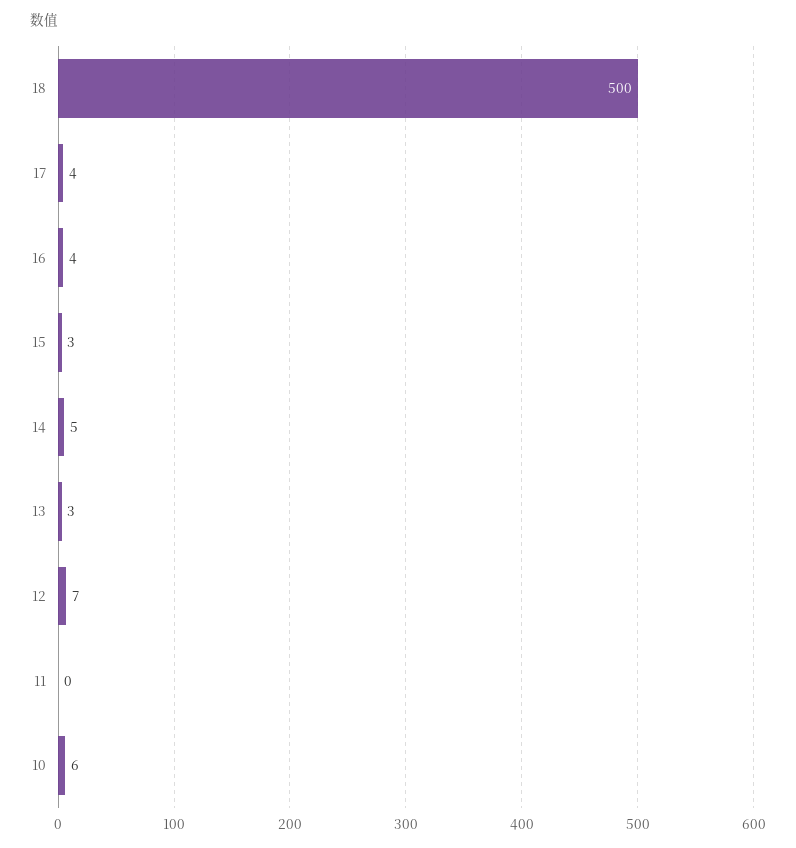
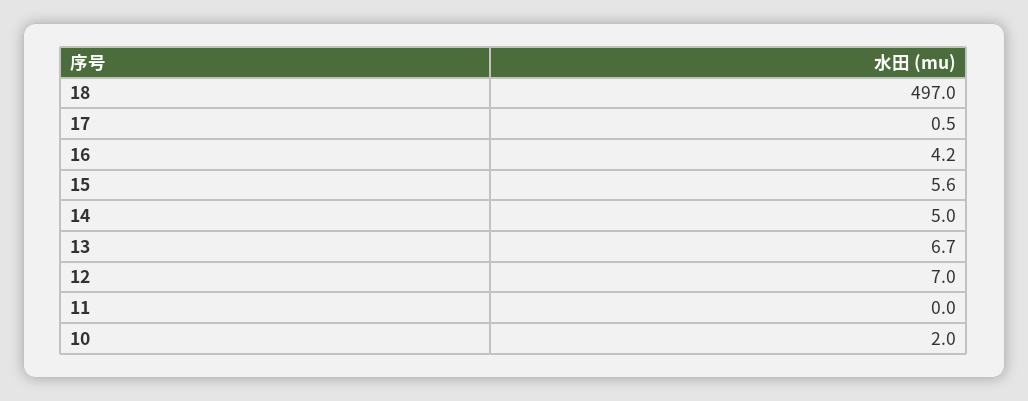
18: 500 -> 497
17: 4 -> 0.5
15: 3 -> 5.6
13: 3 -> 6.7
10: 6 -> 2

